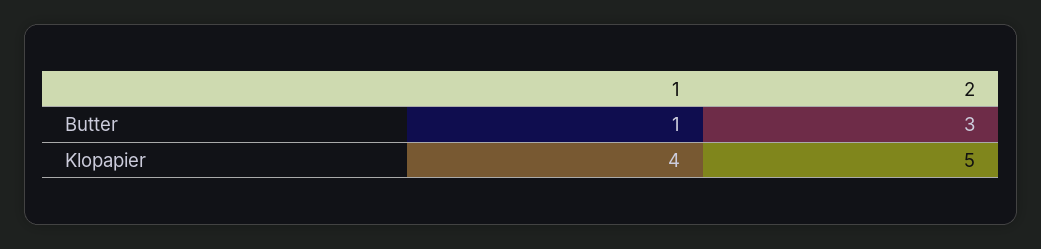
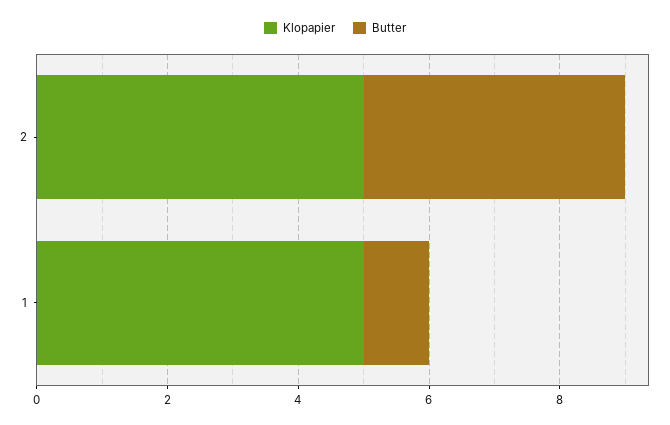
Butter, 2: 3 -> 4
Klopapier, 1: 4 -> 5

